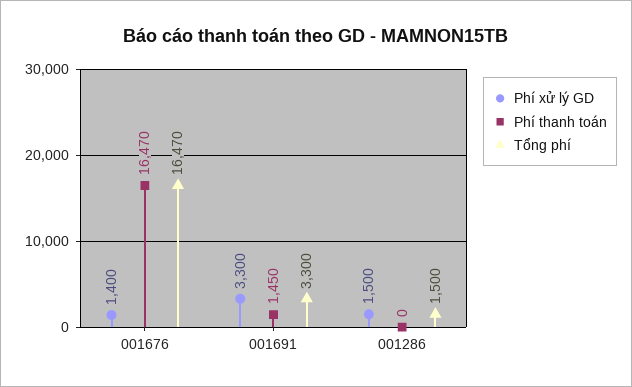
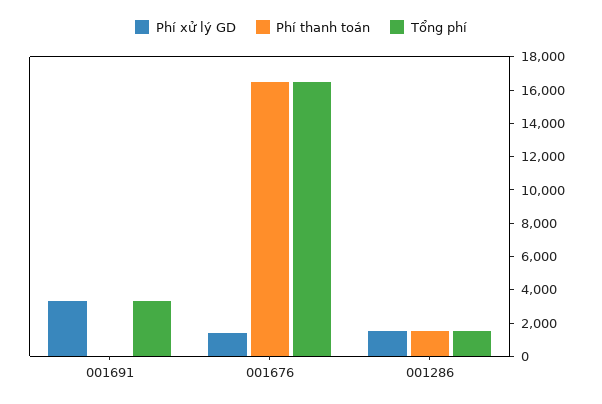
Phí thanh toán, 001691: 1450 -> 0
Phí thanh toán, 001286: 0 -> 1500

